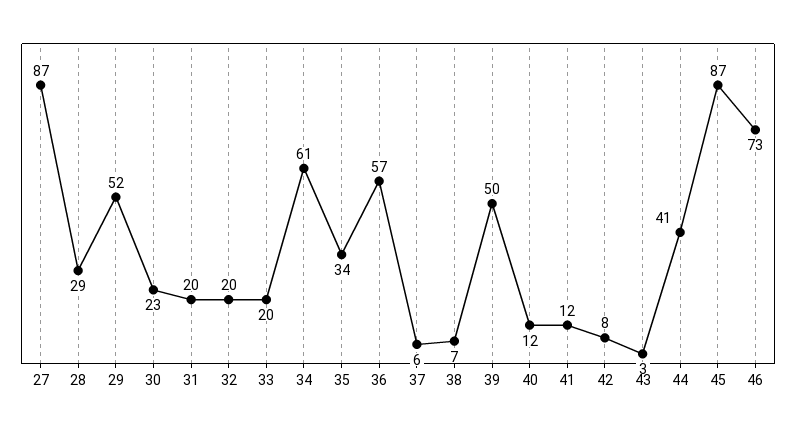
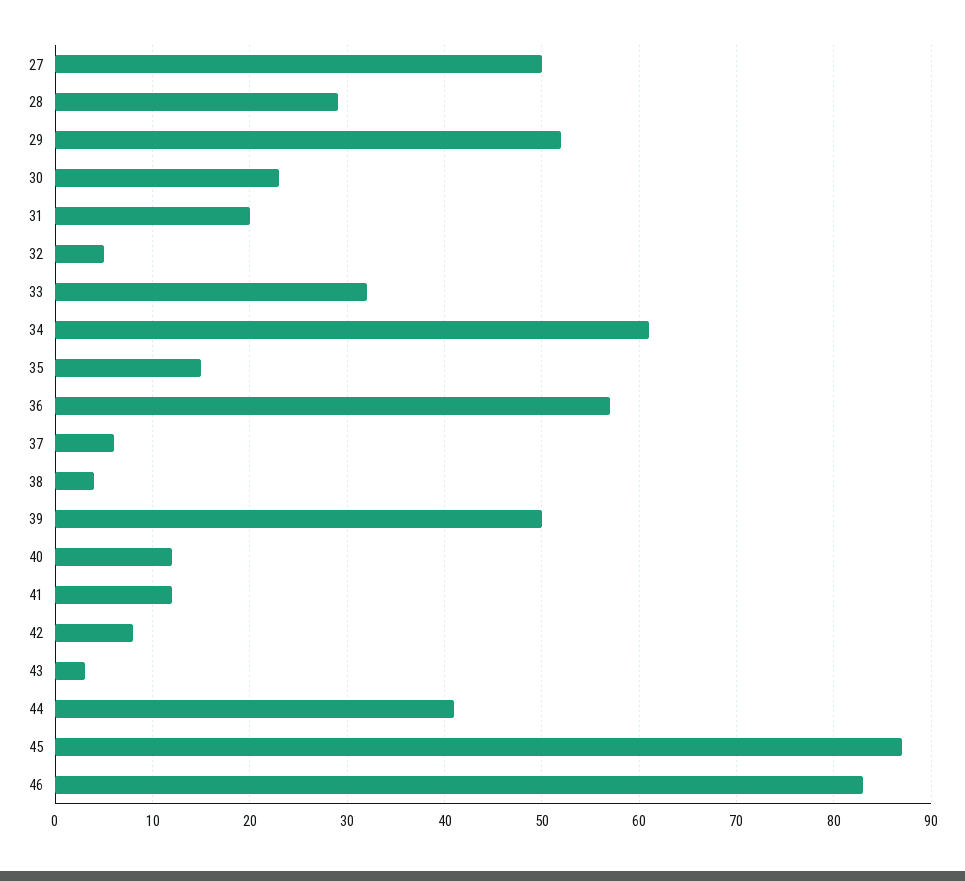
27: 87 -> 50
32: 20 -> 5
33: 20 -> 32
35: 34 -> 15
38: 7 -> 4
46: 73 -> 83

